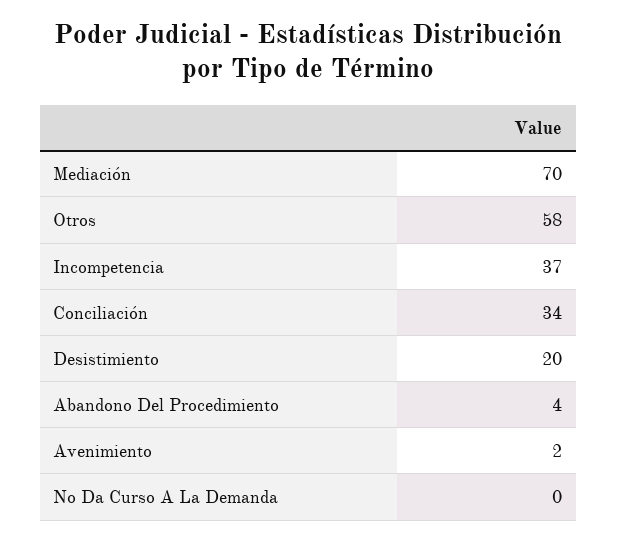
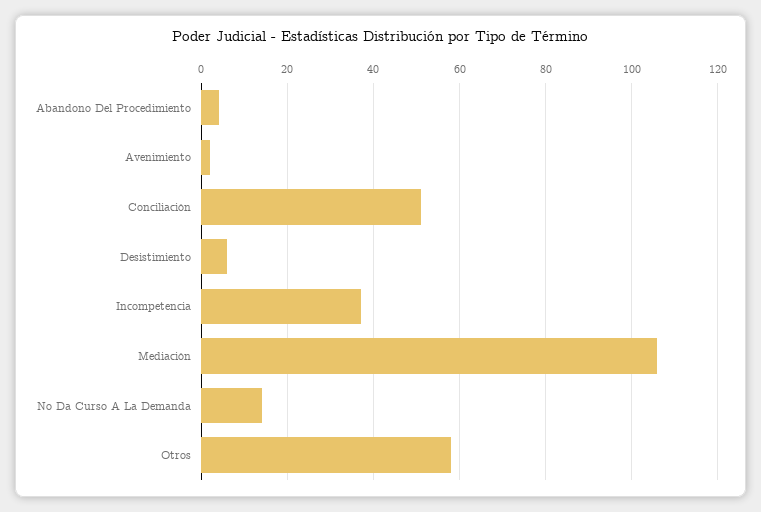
Mediación: 70 -> 105
Conciliación: 34 -> 50
Desistimiento: 20 -> 5
No Da Curso A La Demanda: 0 -> 15

